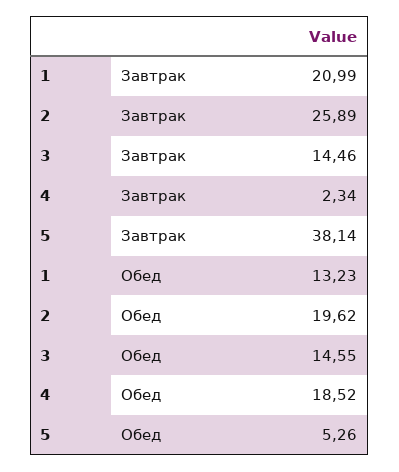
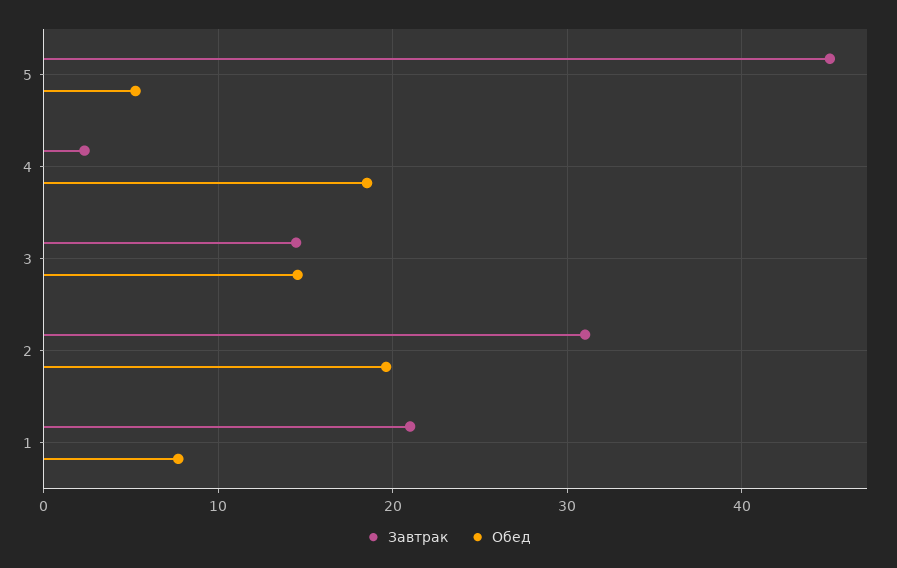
Завтрак, 2: 25.89 -> 31
Завтрак, 5: 38.14 -> 45
Обед, 1: 13.23 -> 8

